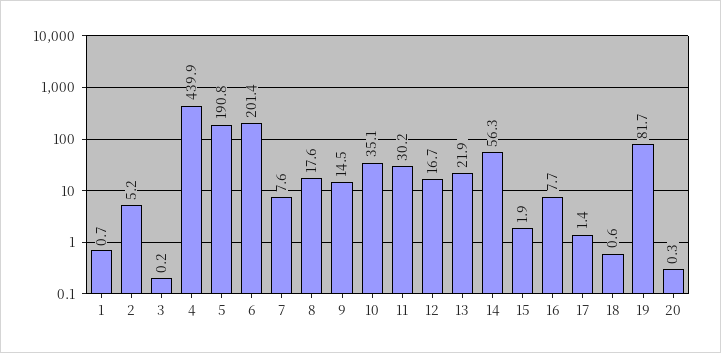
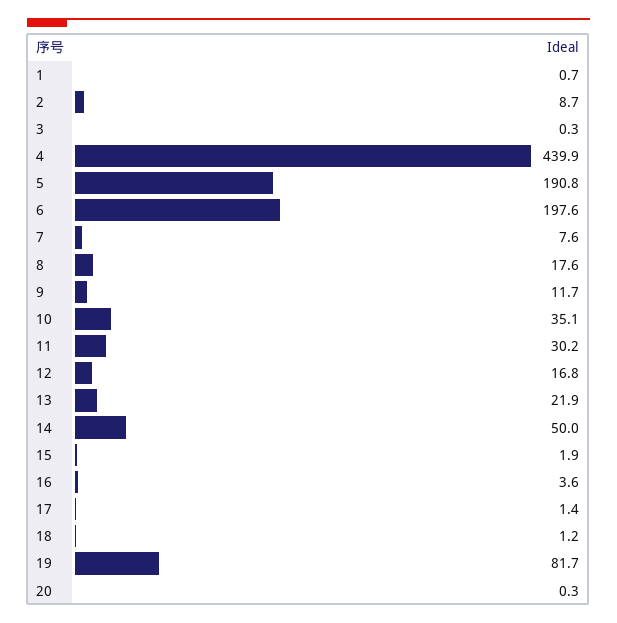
2: 5.2 -> 8.7
3: 0.2 -> 0.3
6: 201.4 -> 197.6
9: 14.5 -> 11.7
12: 16.7 -> 16.8
14: 56.3 -> 50
16: 7.7 -> 3.6
18: 0.6 -> 1.2

